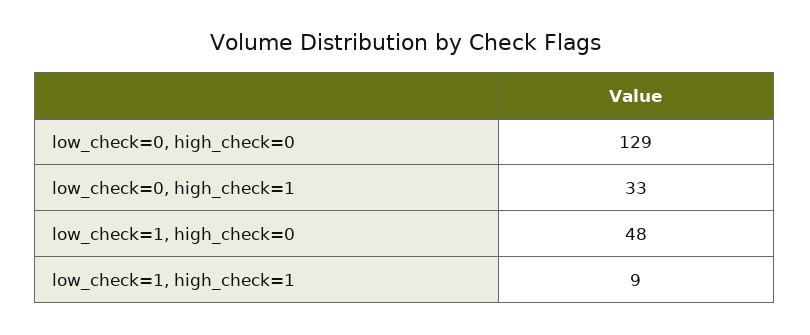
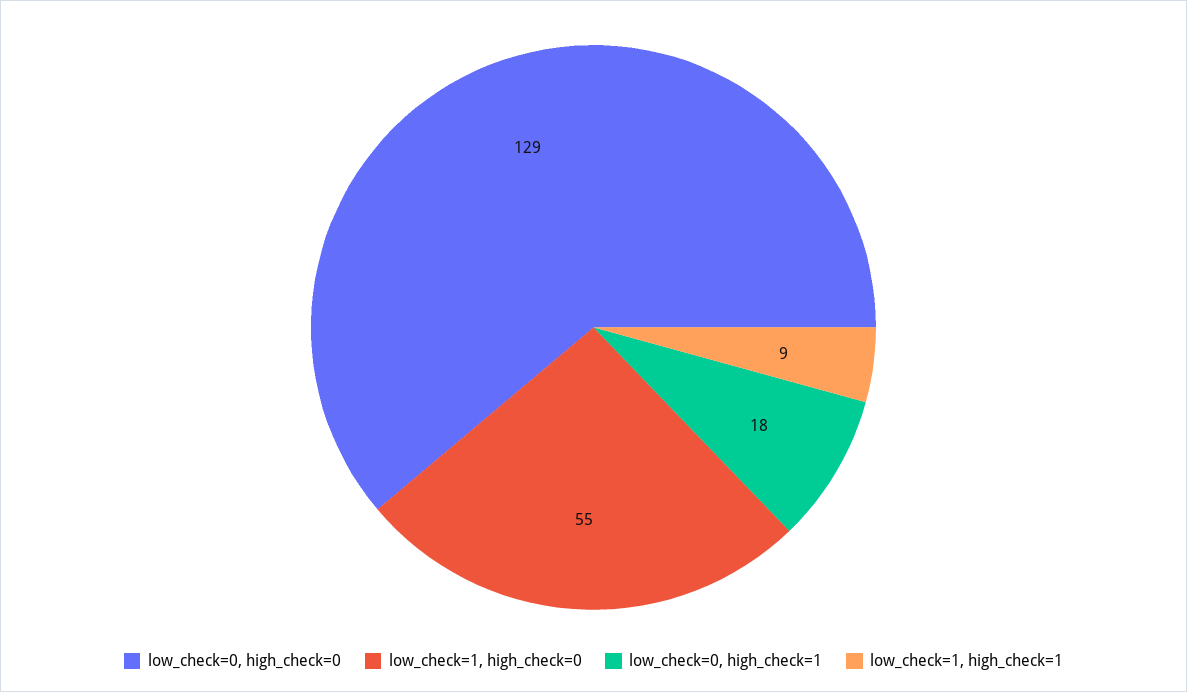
low_check=0, high_check=1: 33 -> 18
low_check=1, high_check=0: 48 -> 55

